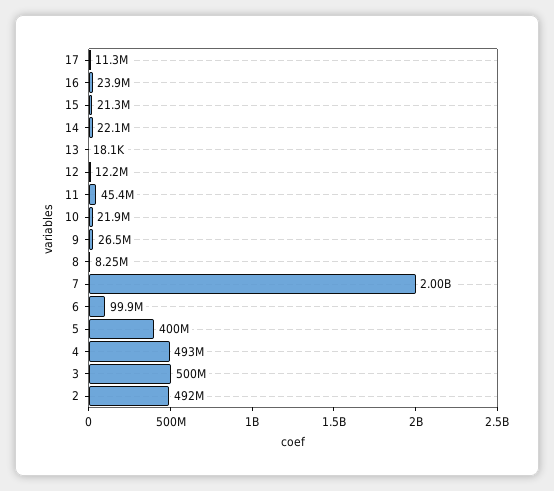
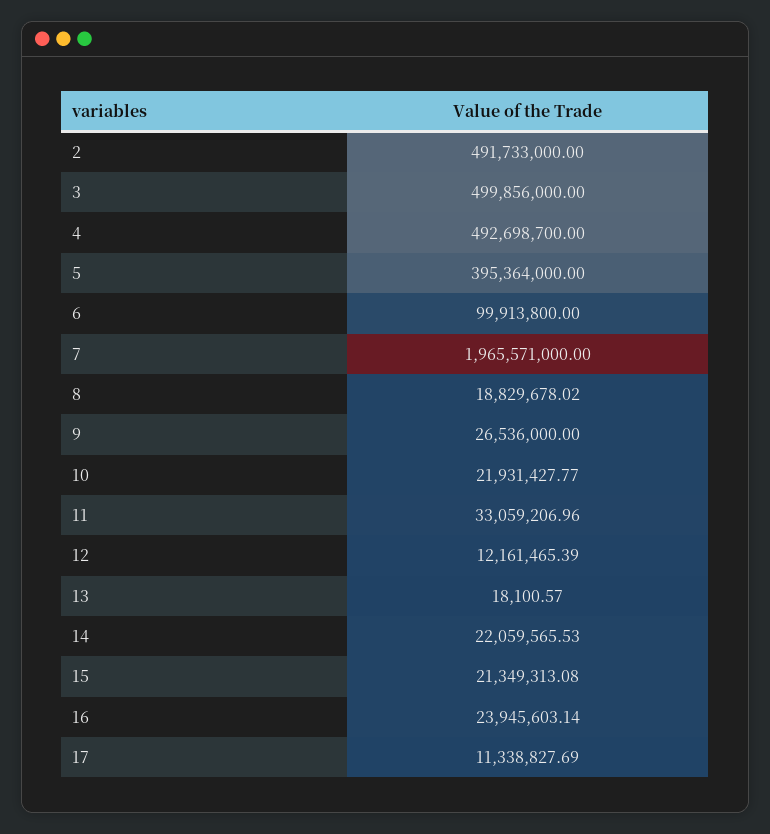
11: 45400000 -> 33059206.96
8: 8250000 -> 18829678.02
7: 2000000000 -> 1965571000
5: 400000000 -> 395364000

